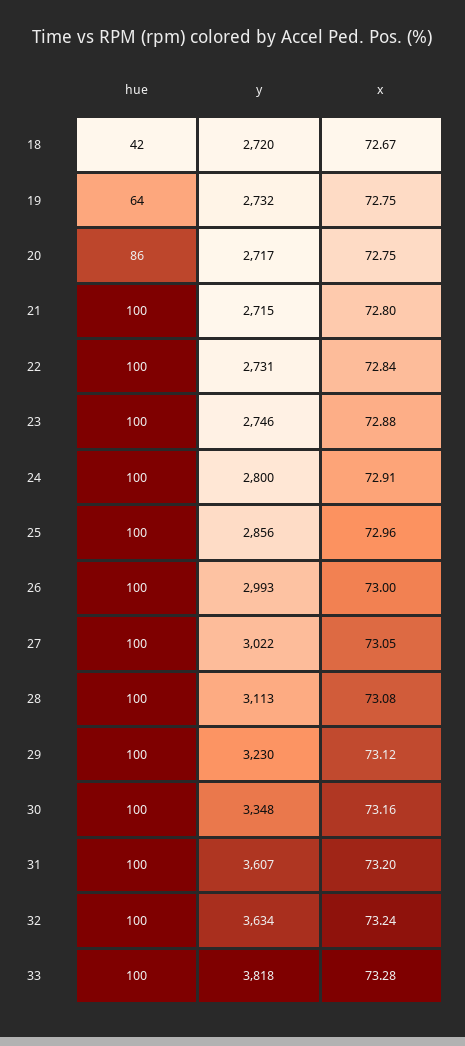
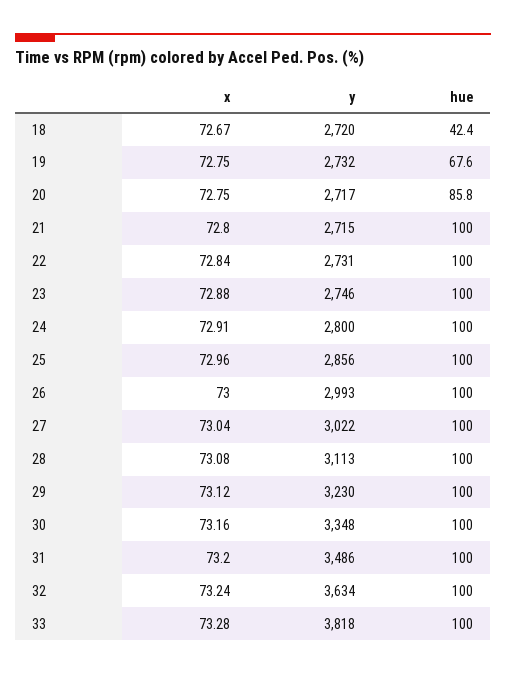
hue, 19: 64 -> 67.6
x, 27: 73.05 -> 73.04
y, 31: 3607 -> 3486

